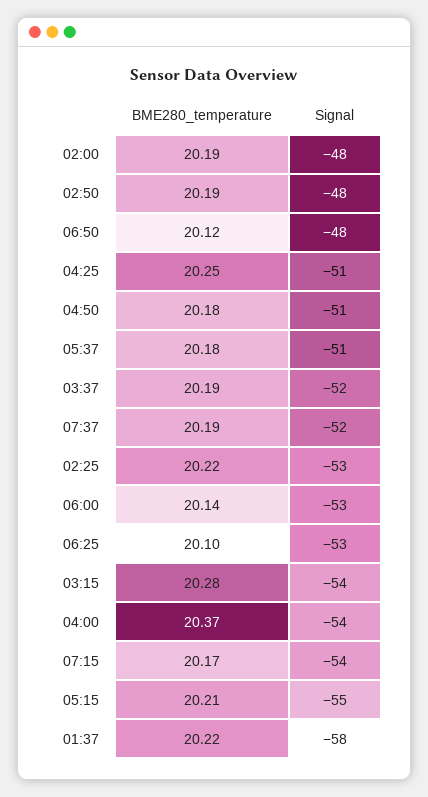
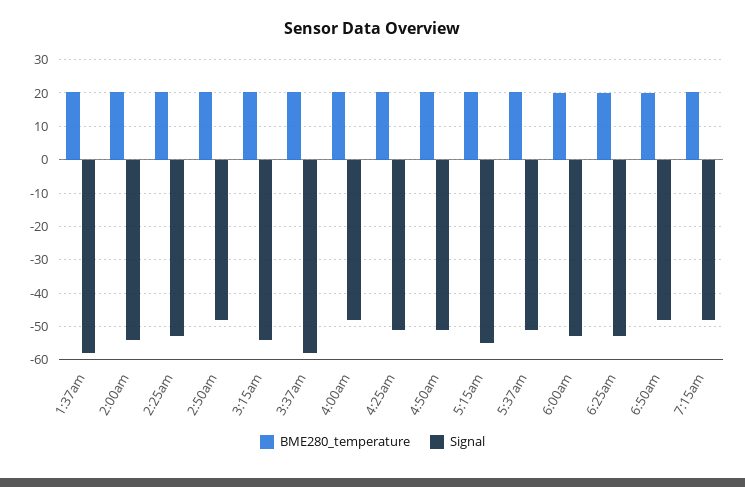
Signal, 02:00: -48 -> -54
Signal, 03:37: -52 -> -58
BME280_temperature, 07:37: 20.19 -> none
Signal, 07:37: -52 -> none
Signal, 04:00: -54 -> -48
Signal, 07:15: -54 -> -48

